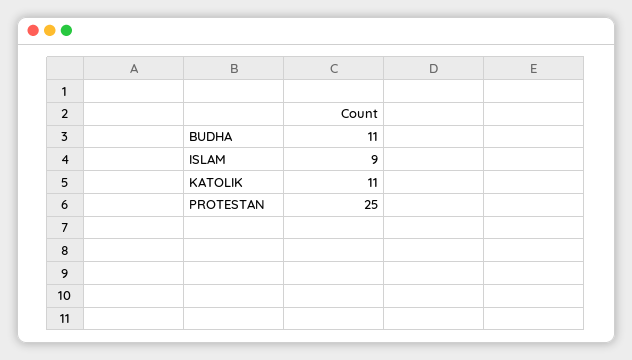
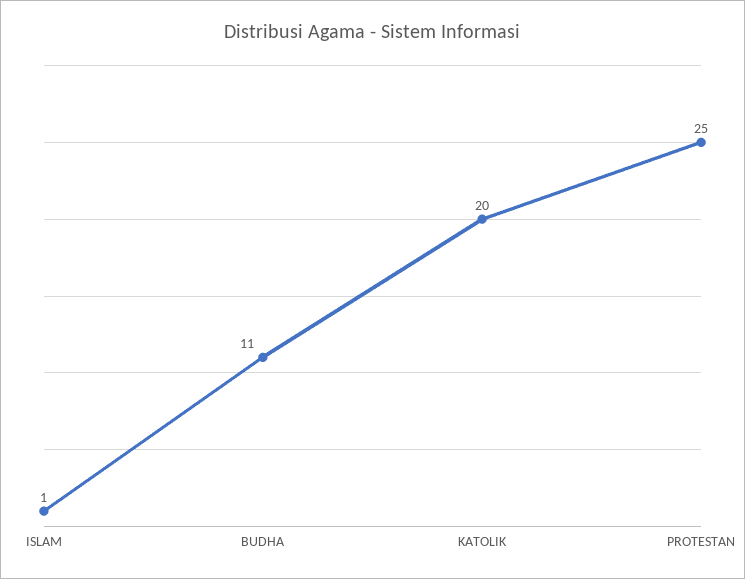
ISLAM: 9 -> 1
KATOLIK: 11 -> 20

